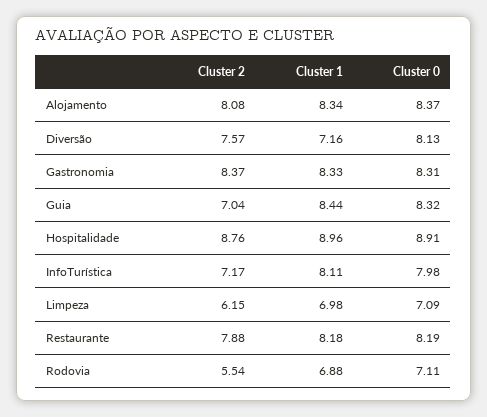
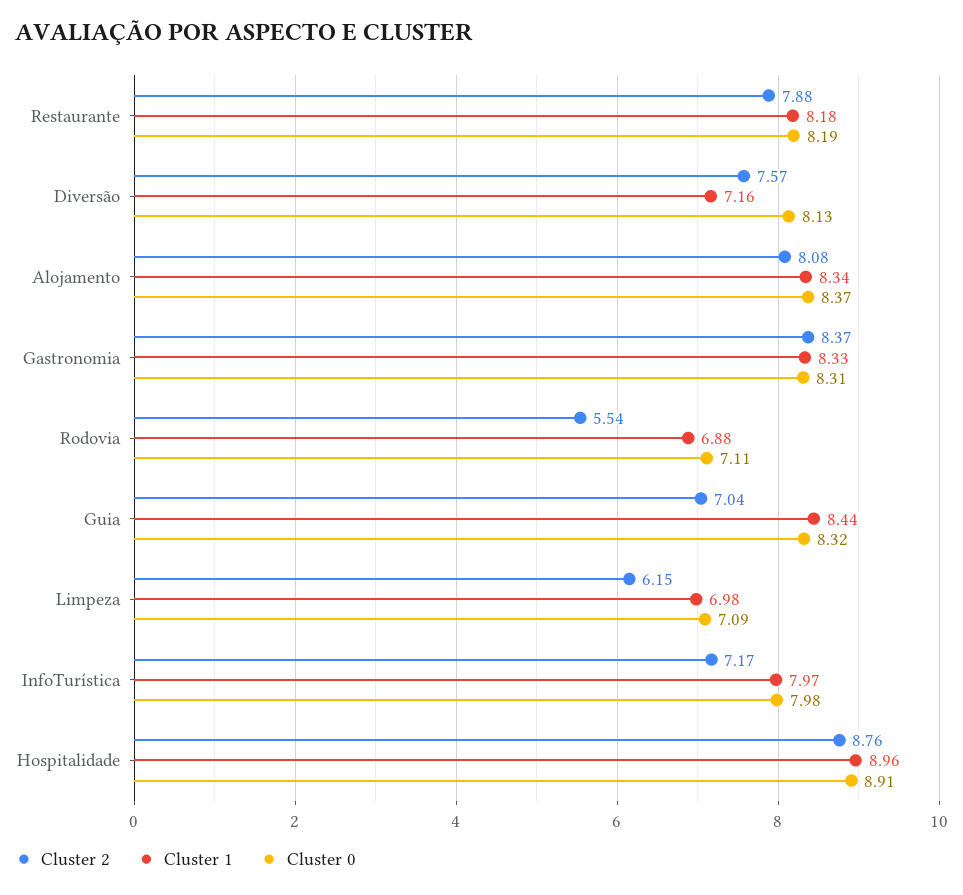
Cluster 1, InfoTurística: 8.11 -> 7.97

